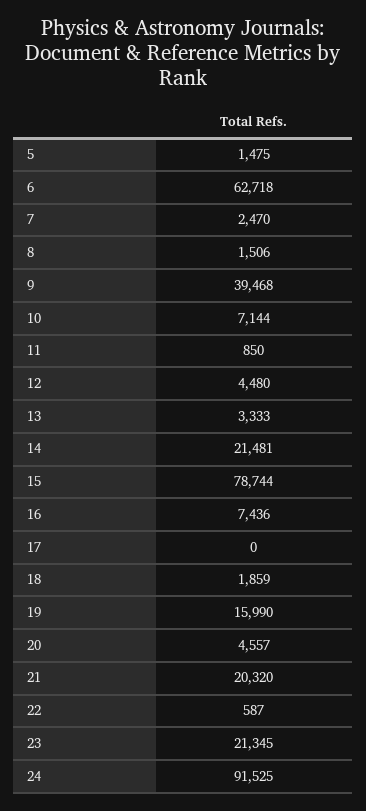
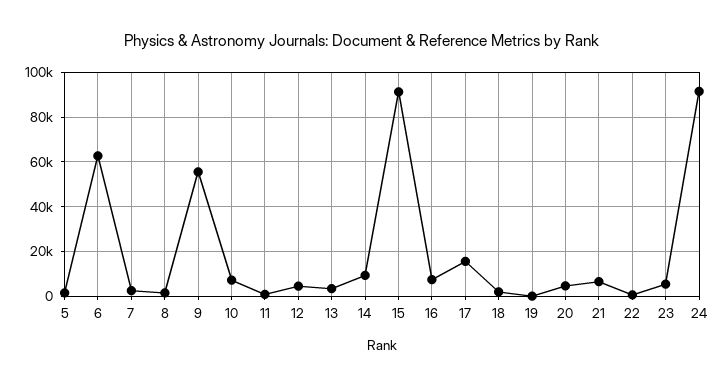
9: 39468 -> 55000
14: 21481 -> 10000
15: 78744 -> 90000
17: 0 -> 15000
19: 15990 -> 0
21: 20320 -> 5000
23: 21345 -> 5000

